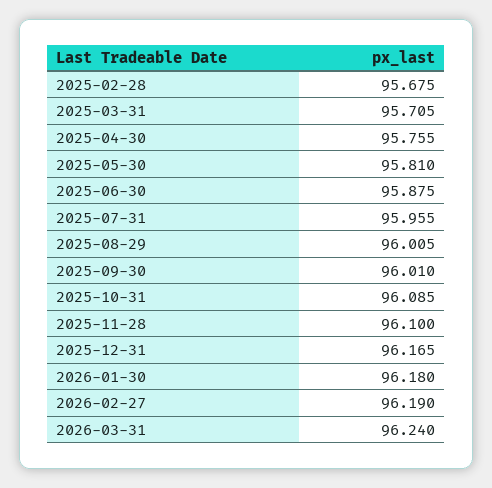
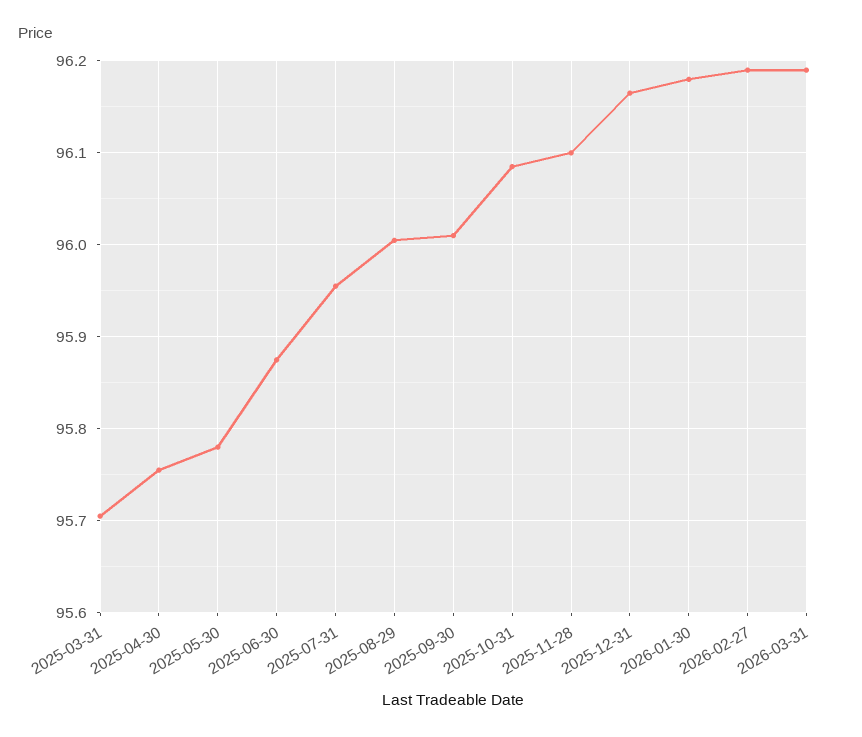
2025-02-28: 95.675 -> none
2025-05-30: 95.81 -> 95.78
2026-03-31: 96.24 -> 96.19

